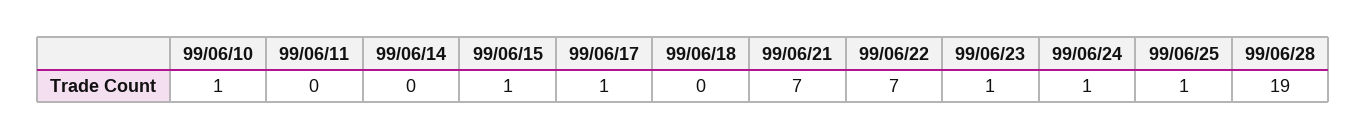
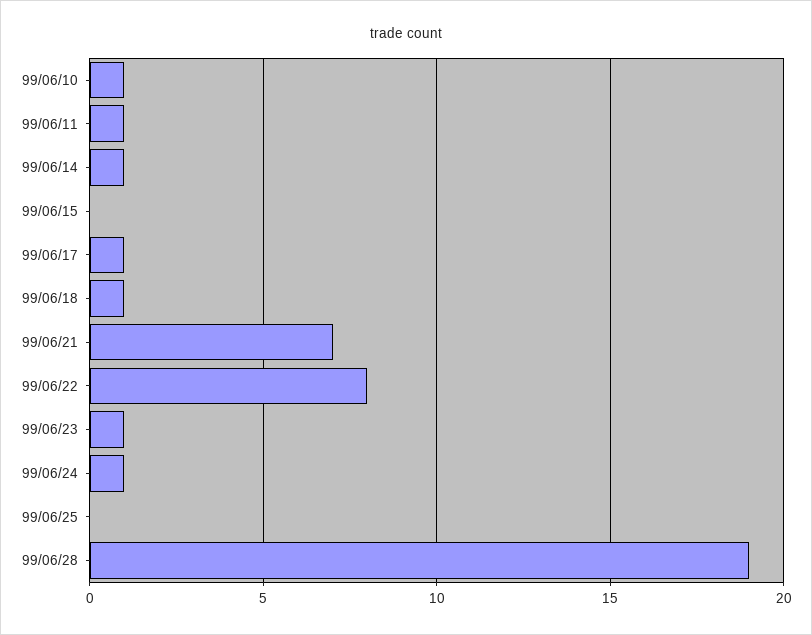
99/06/11: 0 -> 1
99/06/14: 0 -> 1
99/06/15: 1 -> 0
99/06/18: 0 -> 1
99/06/22: 7 -> 8
99/06/25: 1 -> 0

